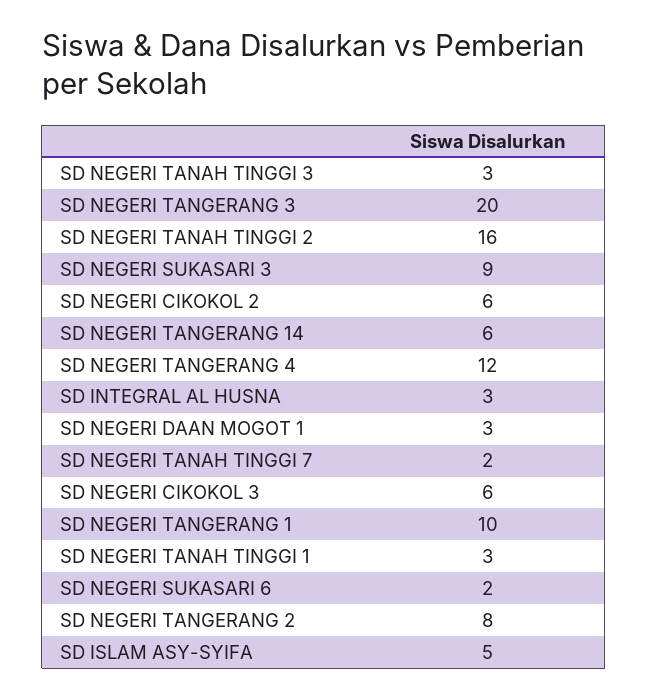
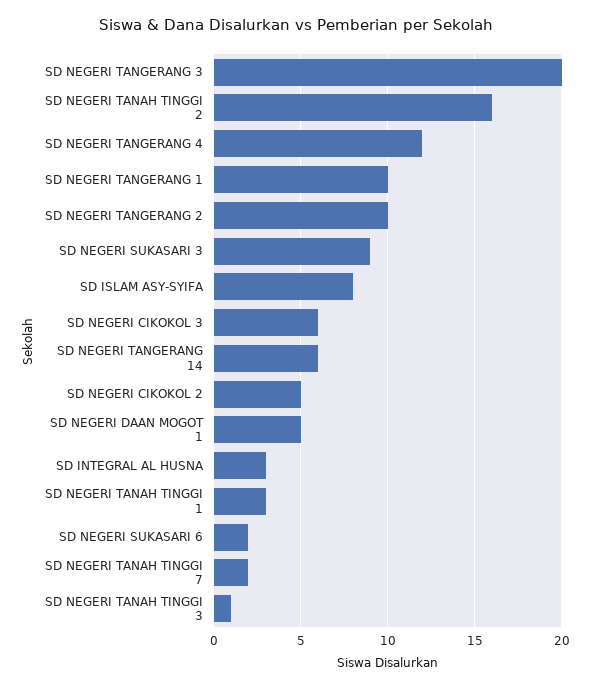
SD NEGERI TANAH TINGGI 3: 3 -> 1
SD NEGERI CIKOKOL 2: 6 -> 5
SD NEGERI DAAN MOGOT 1: 3 -> 5
SD NEGERI TANGERANG 2: 8 -> 10
SD ISLAM ASY-SYIFA: 5 -> 8

